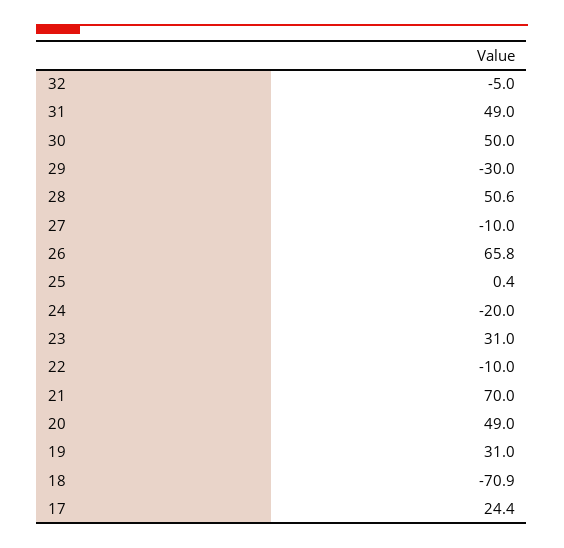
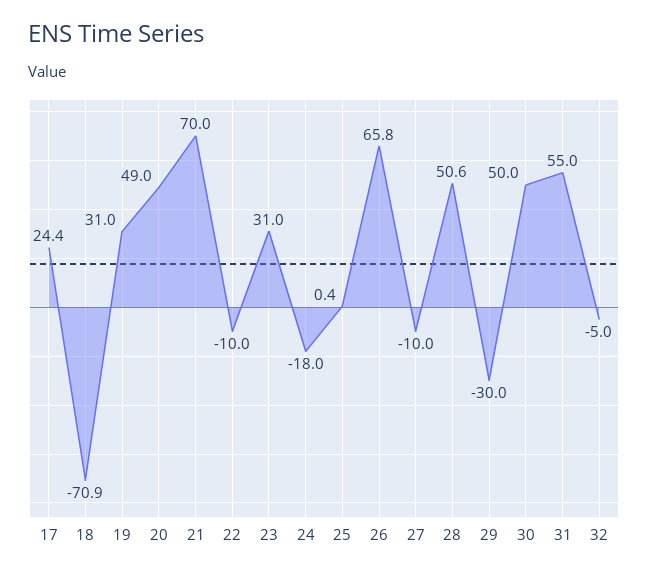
31: 49 -> 55
24: -20 -> -18

